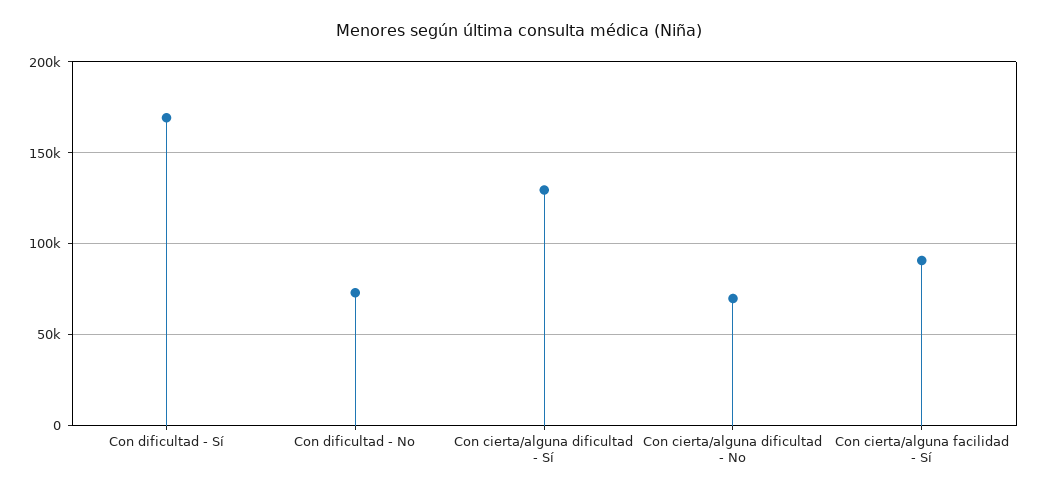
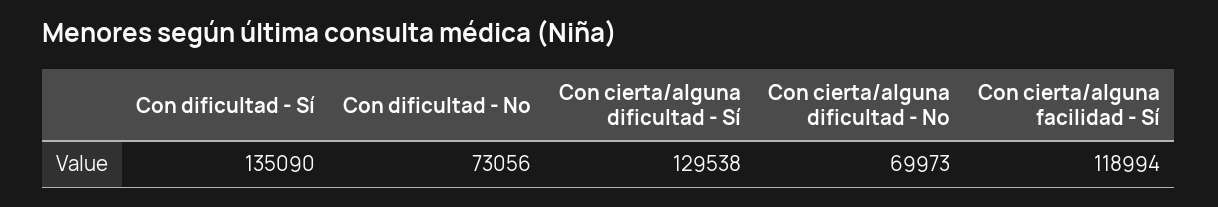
Con dificultad - Sí: 170000 -> 135090
Con cierta/alguna facilidad - Sí: 90000 -> 118994

